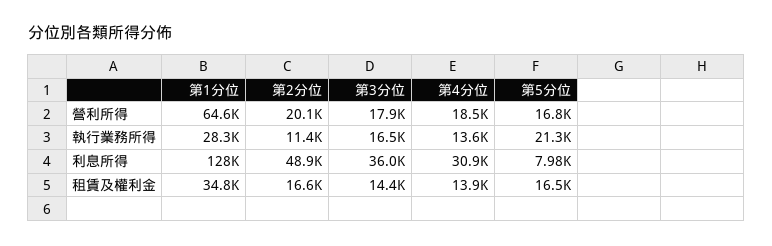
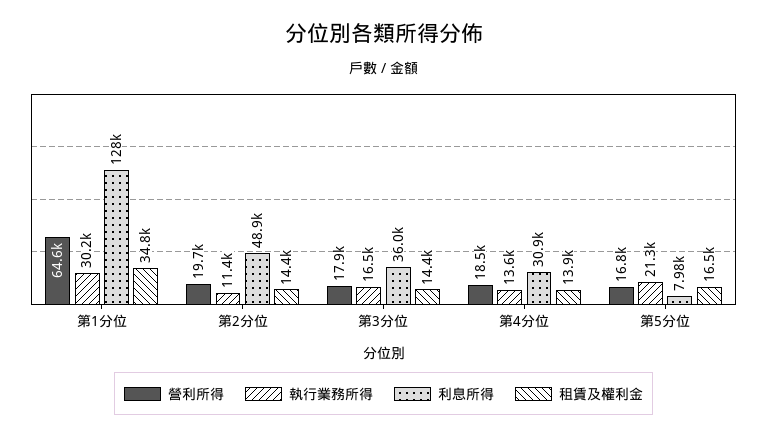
營利所得, 第2分位: 20100 -> 19700
執行業務所得, 第1分位: 28300 -> 30200
租賃及權利金, 第2分位: 16600 -> 14400

